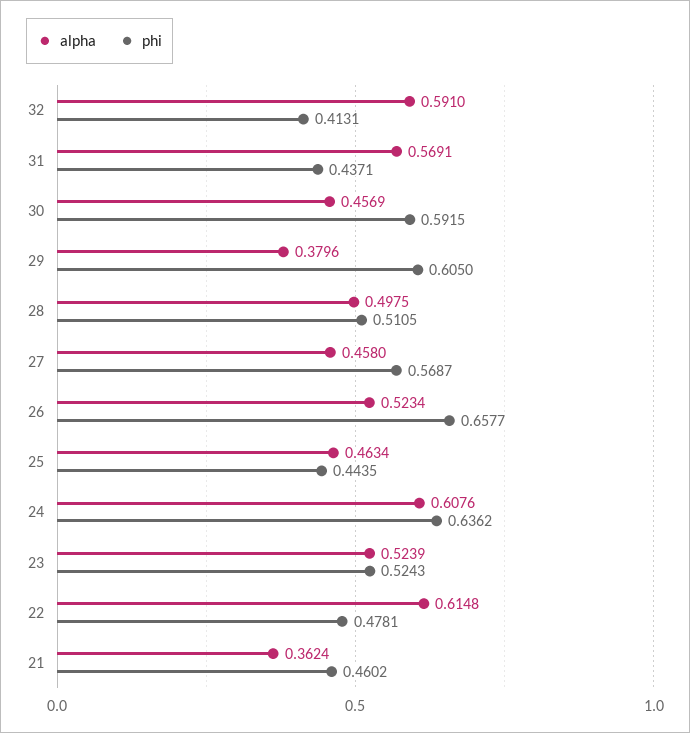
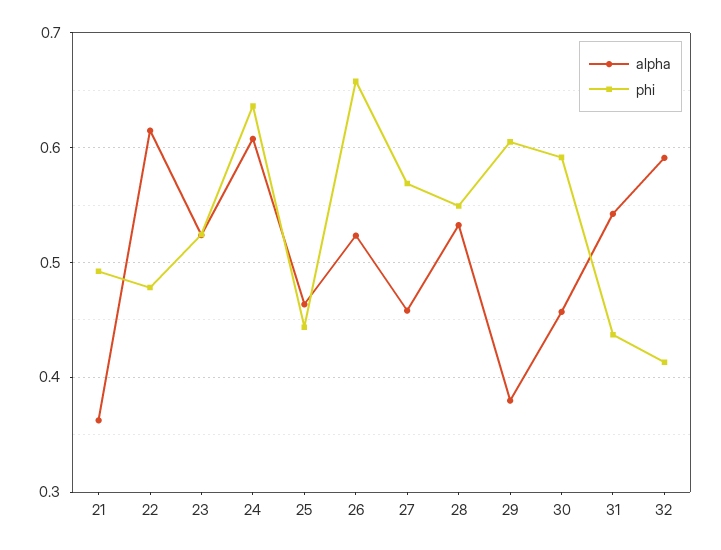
alpha, 31: 0.5691 -> 0.54
alpha, 28: 0.4975 -> 0.53
phi, 28: 0.5105 -> 0.55
phi, 21: 0.4602 -> 0.49

